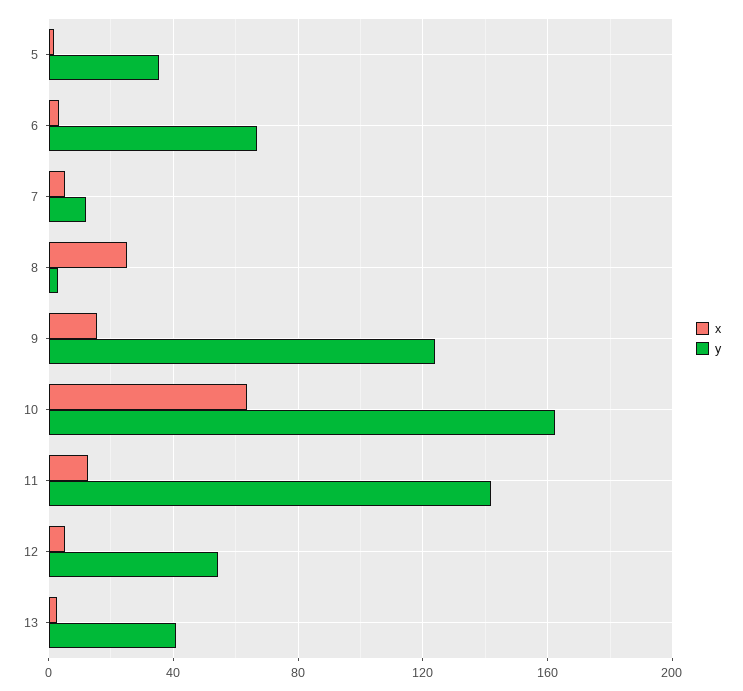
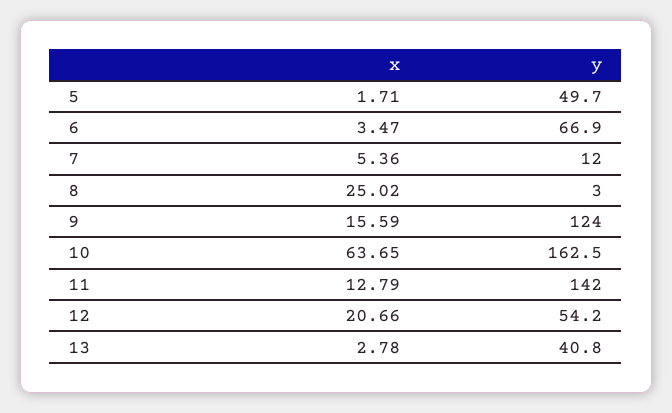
y, 5: 35 -> 49.7
x, 12: 5 -> 20.66

